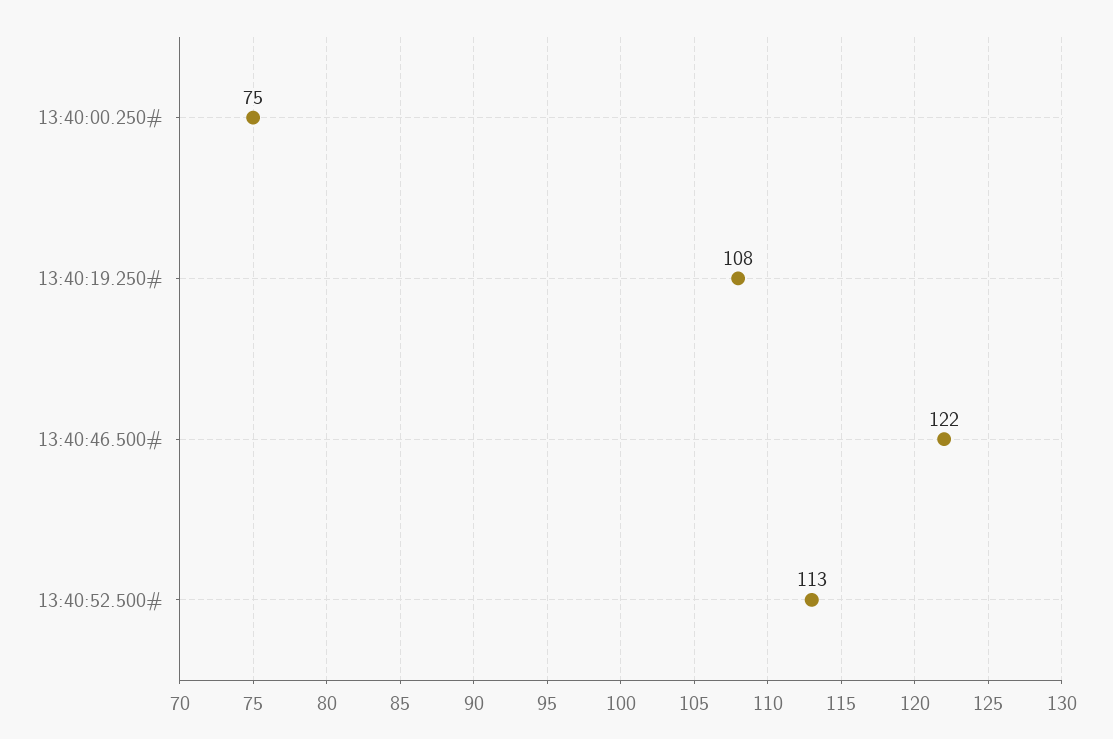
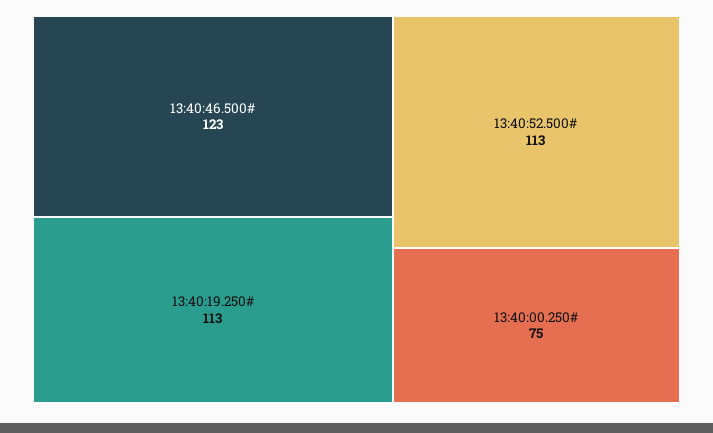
13:40:19.250#: 108 -> 113
13:40:46.500#: 122 -> 123

